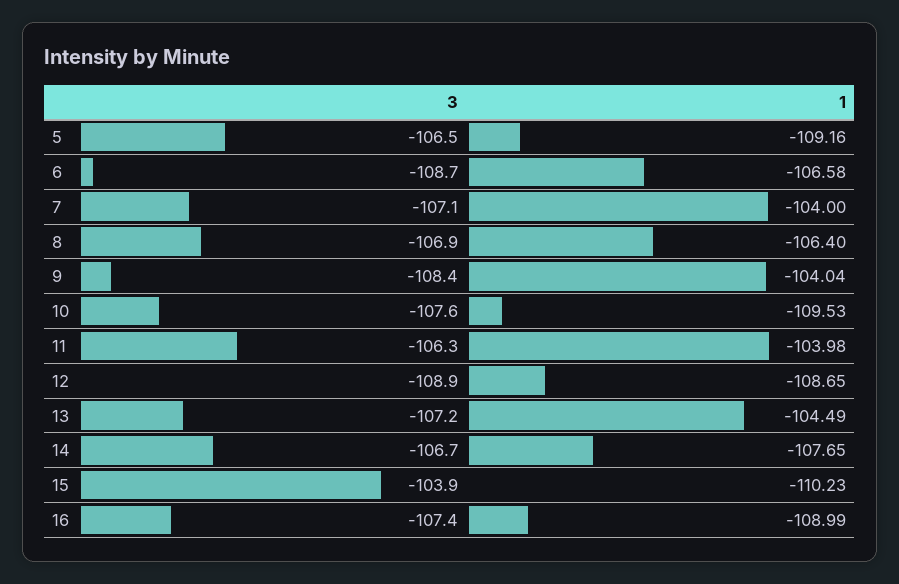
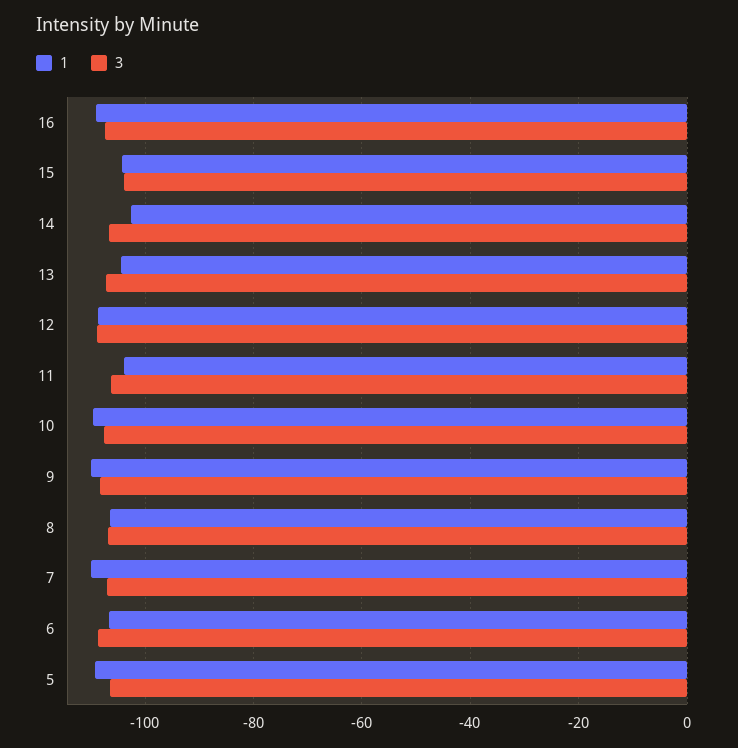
1, 7: -104 -> -110
1, 9: -104.04 -> -110
1, 14: -107.65 -> -102
1, 15: -110.23 -> -104

